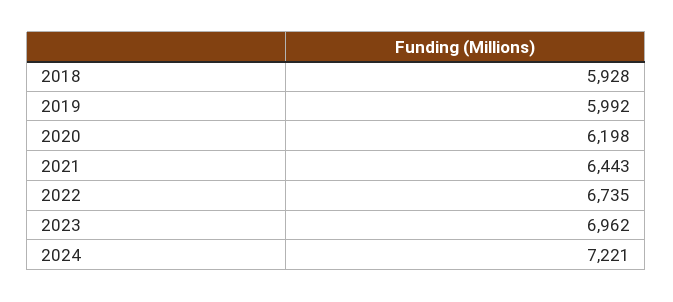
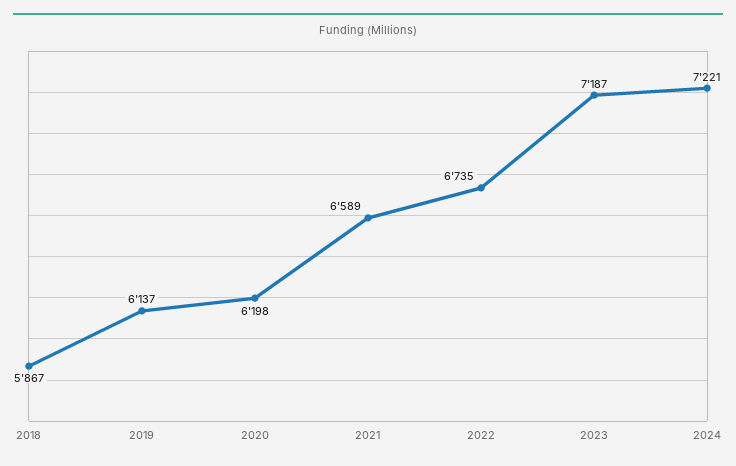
2018: 5928 -> 5867
2019: 5992 -> 6137
2021: 6443 -> 6589
2023: 6962 -> 7187

